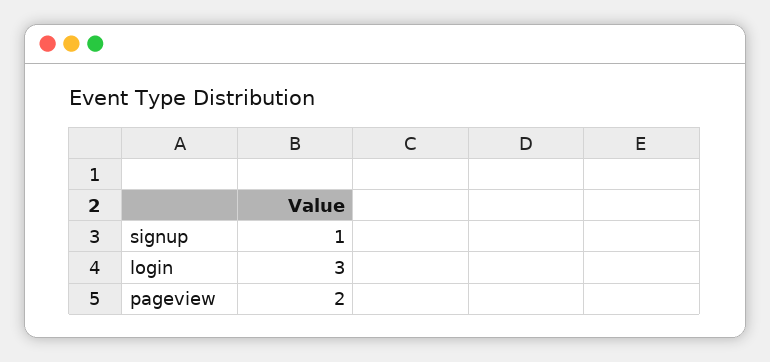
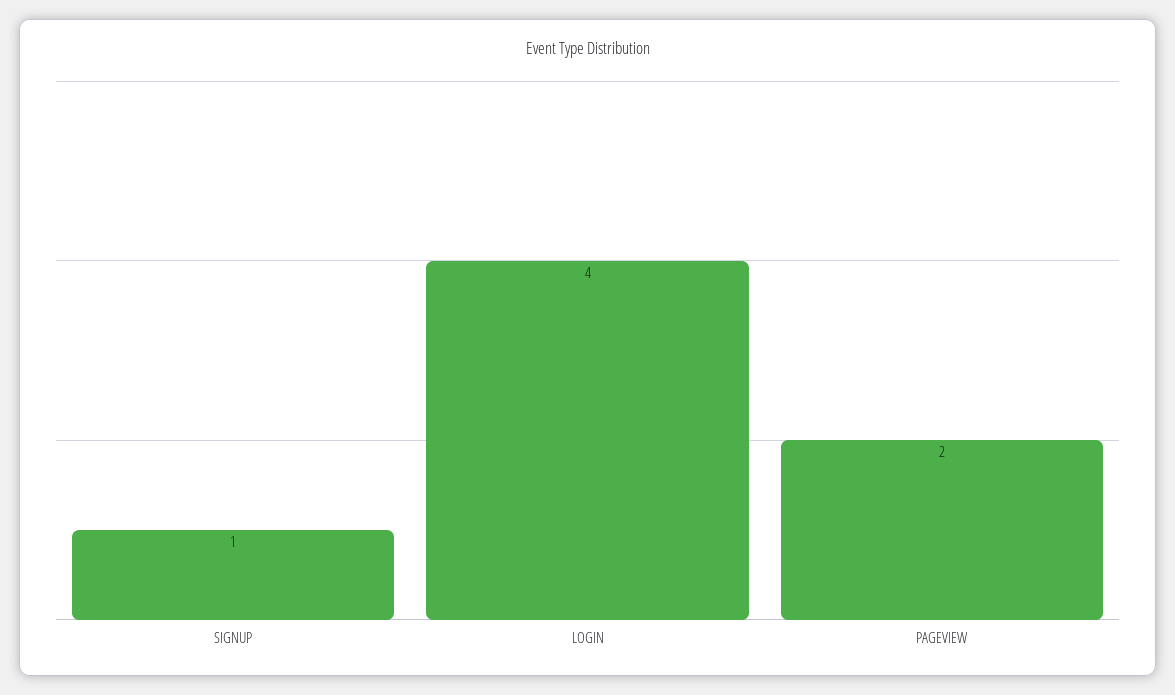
login: 3 -> 4

